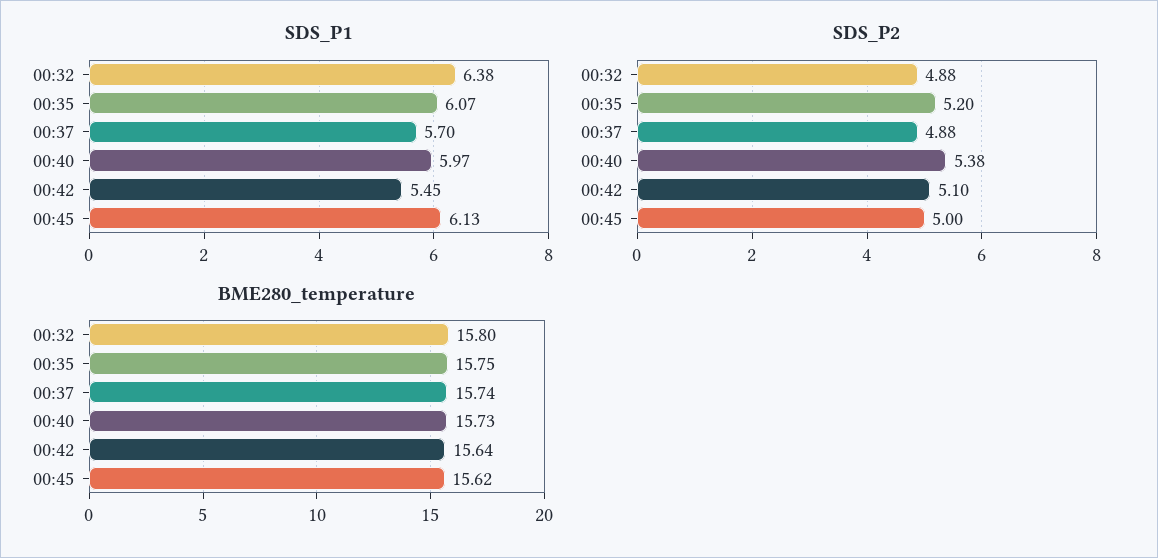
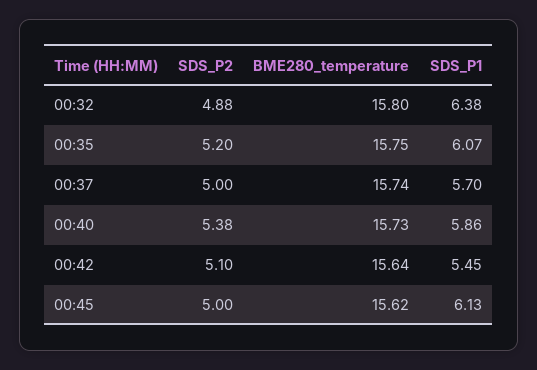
SDS_P1, 00:40: 5.97 -> 5.86
SDS_P2, 00:37: 4.88 -> 5

